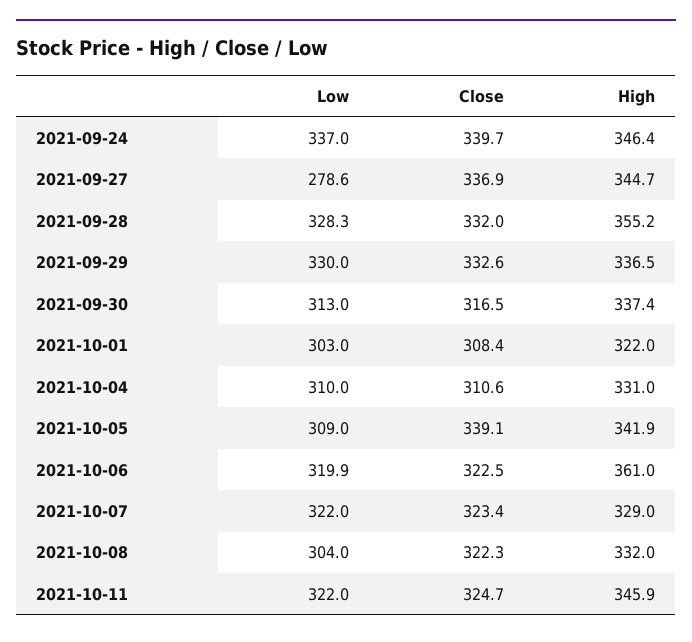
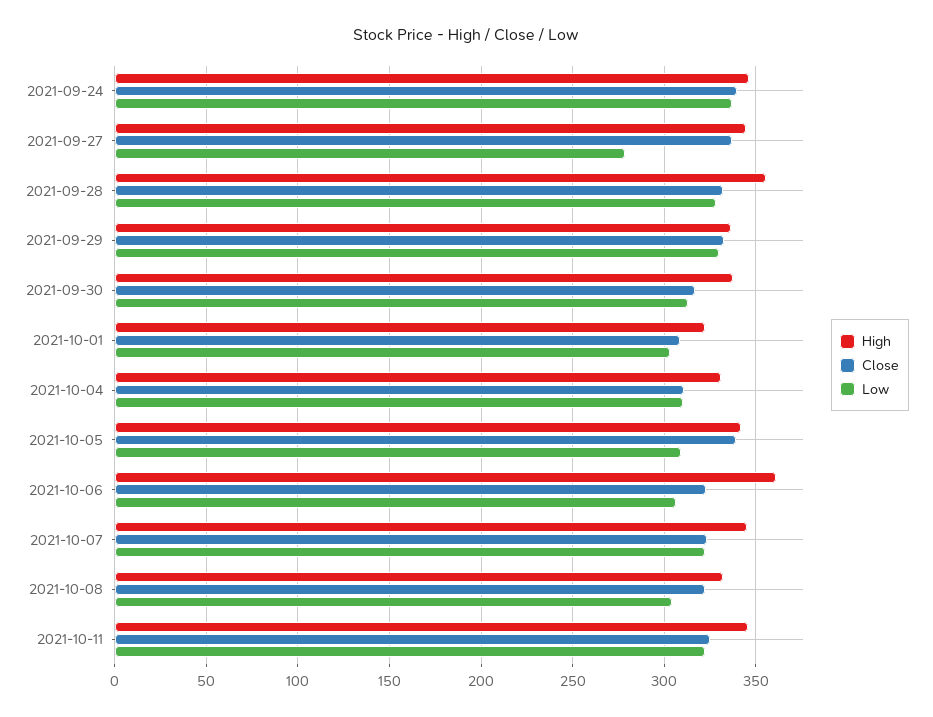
Low, 2021-10-06: 319.9 -> 305
High, 2021-10-07: 329 -> 345

